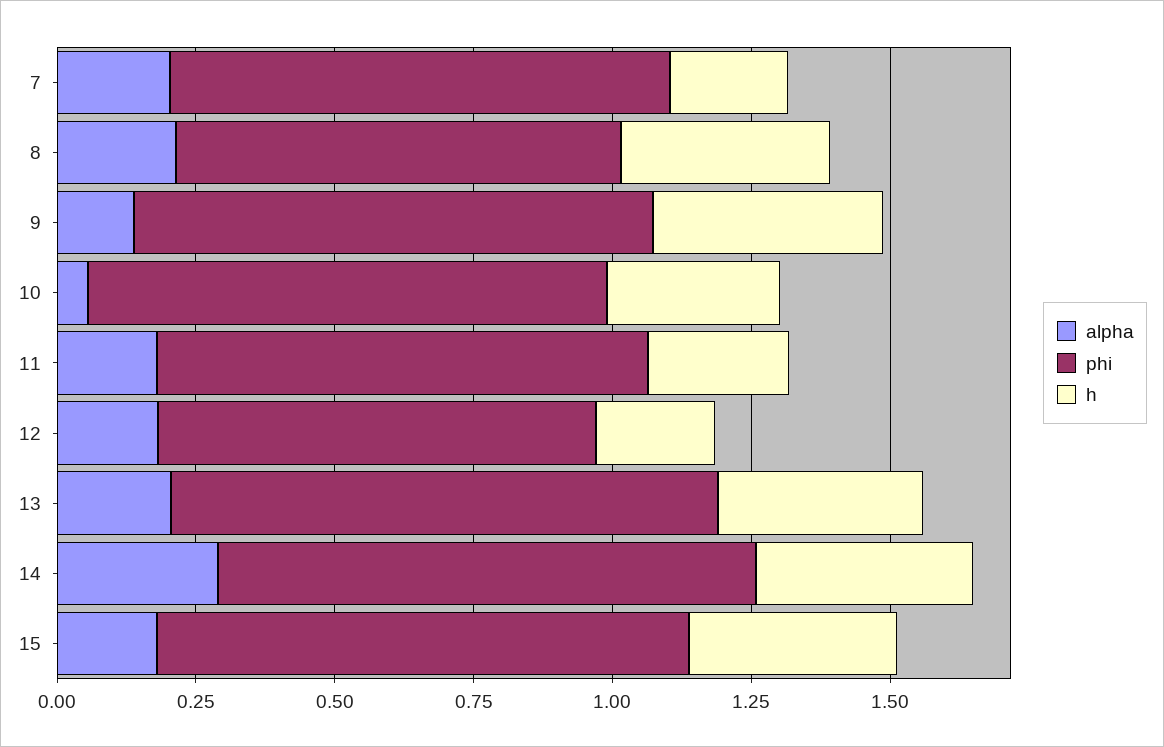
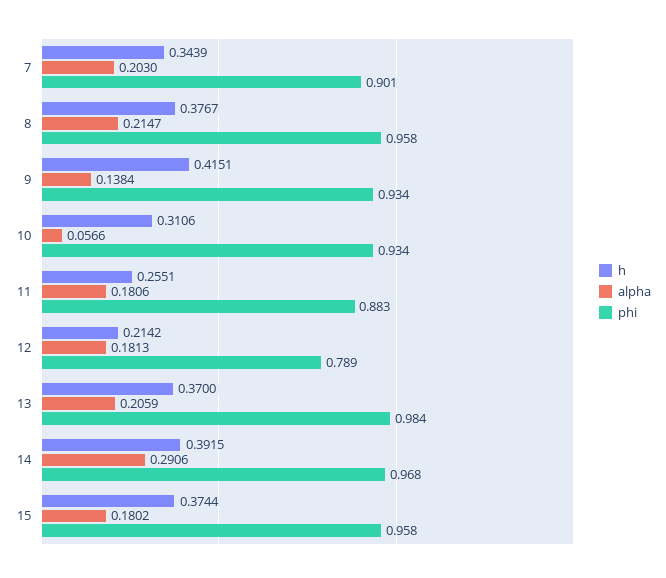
h, 7: 0.2 -> 0.3439
phi, 8: 0.8 -> 0.958

